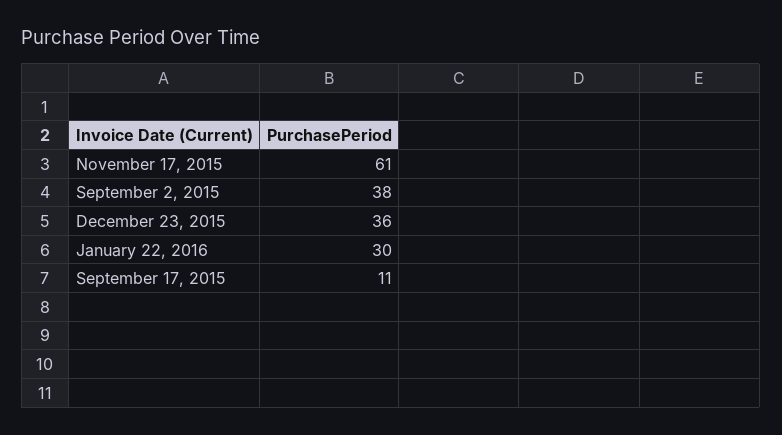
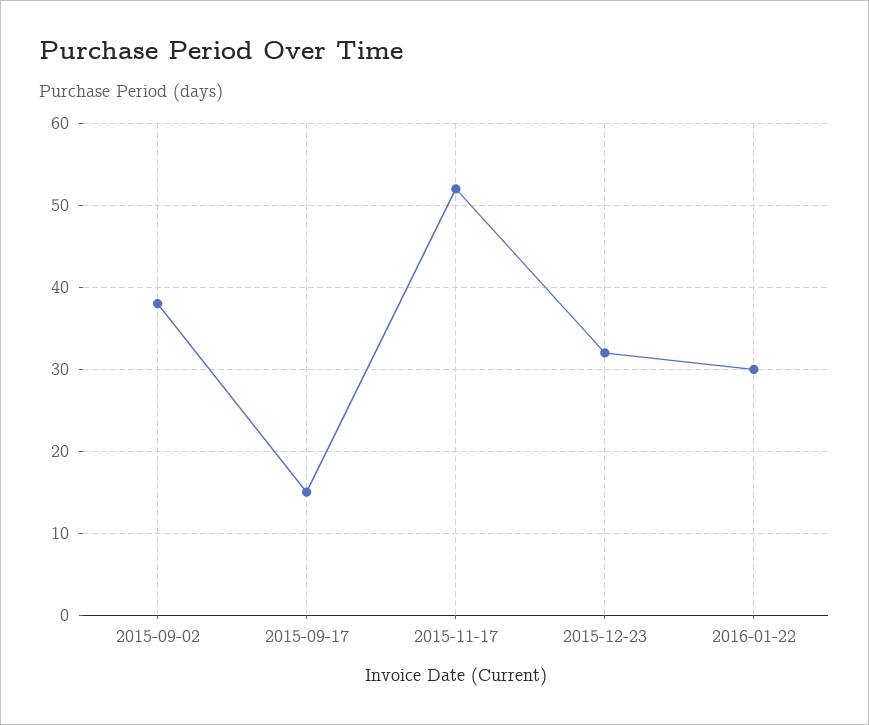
November 17, 2015: 61 -> 52
December 23, 2015: 36 -> 32
September 17, 2015: 11 -> 15

